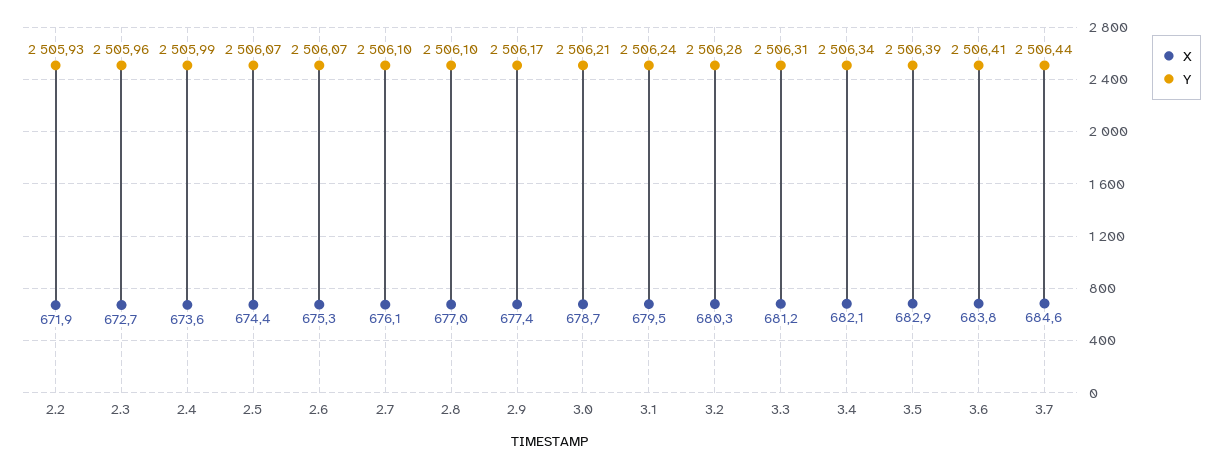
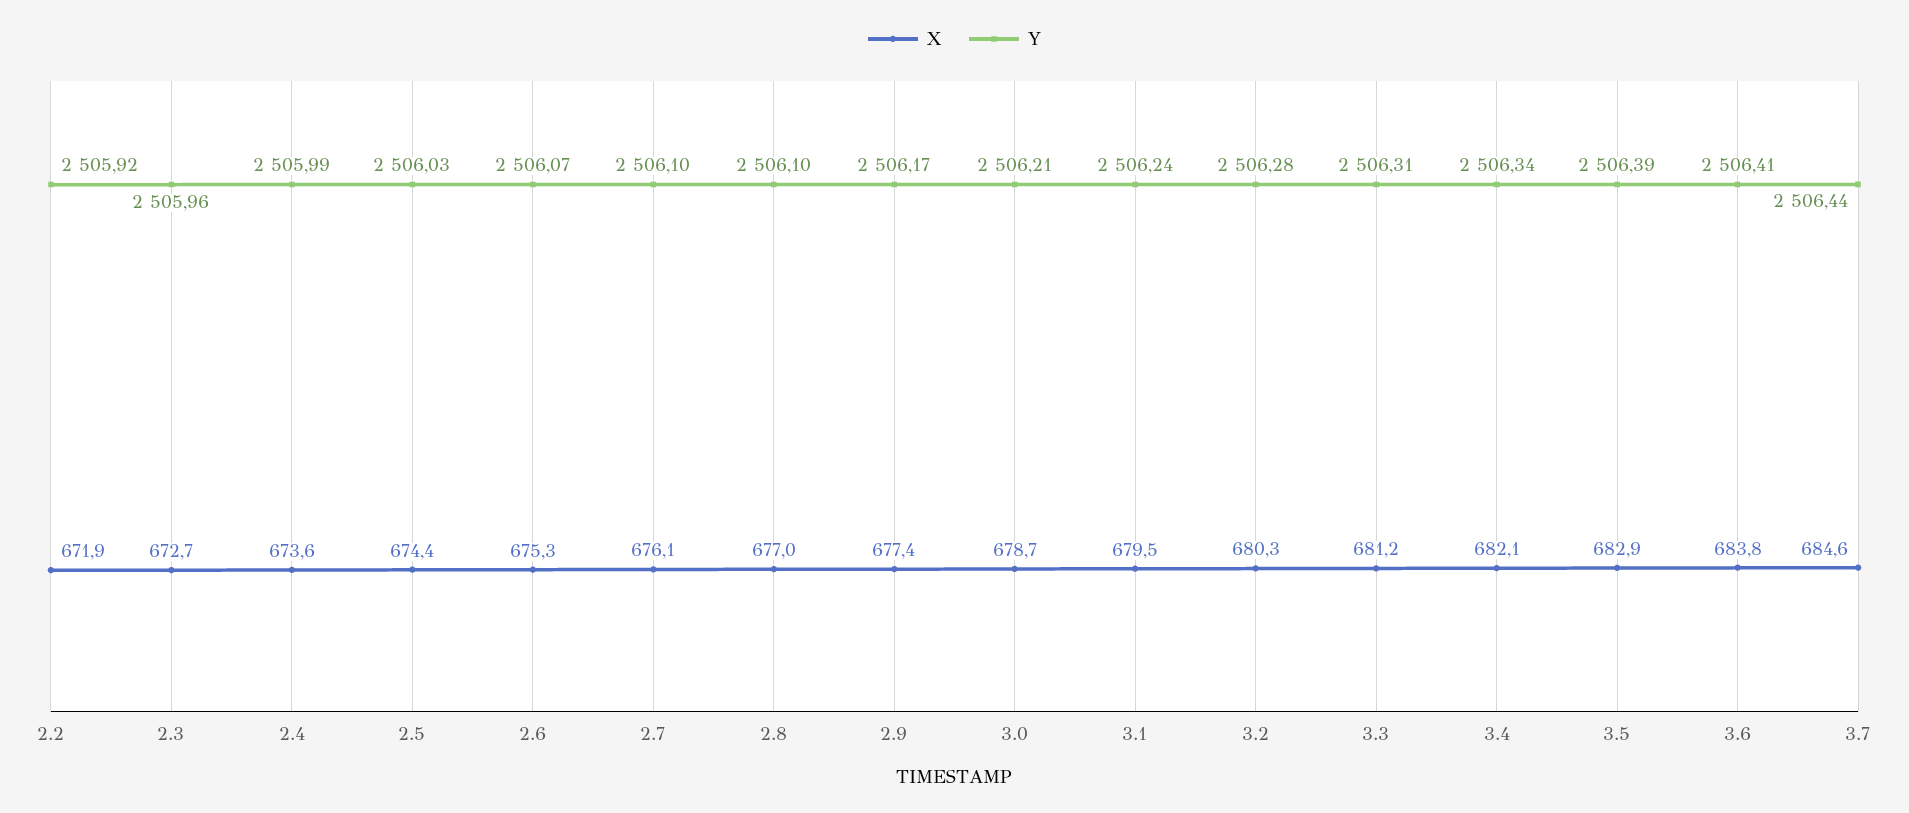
Y, 2.2: 2505.93 -> 2505.92
Y, 2.5: 2506.07 -> 2506.03

